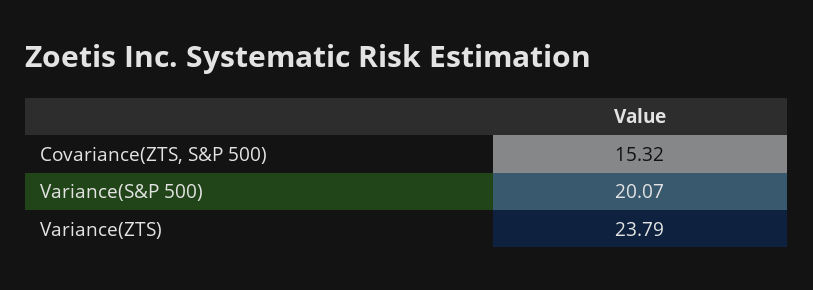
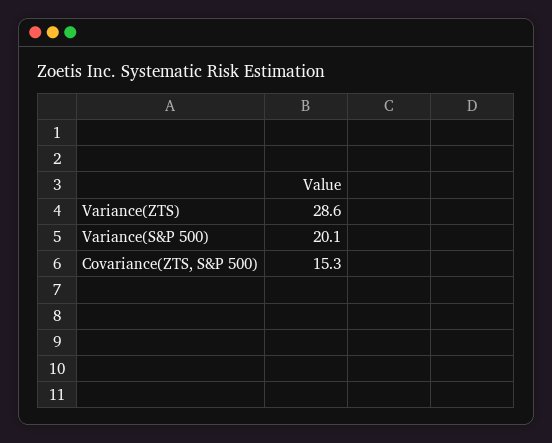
Variance(ZTS): 23.79 -> 28.6

